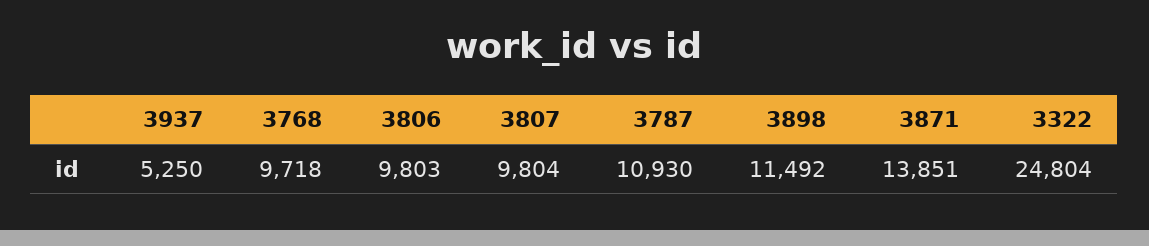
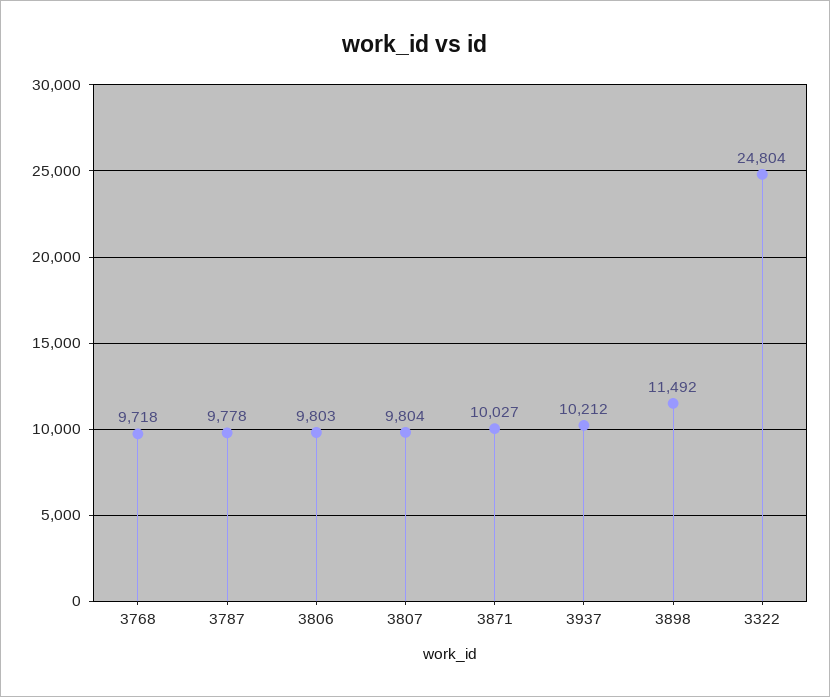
3937: 5250 -> 10212
3787: 10930 -> 9778
3871: 13851 -> 10027

